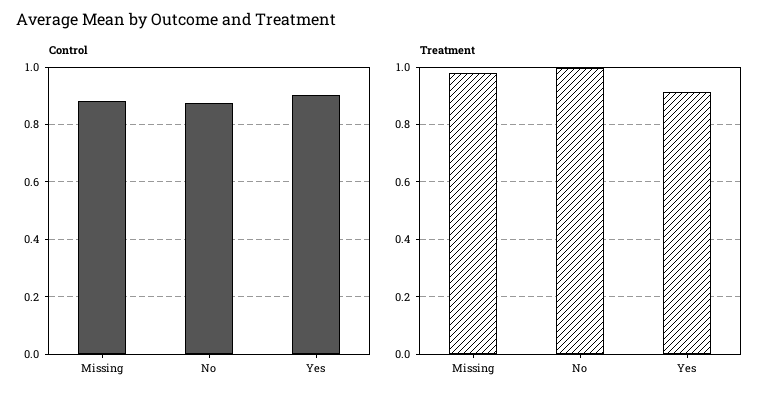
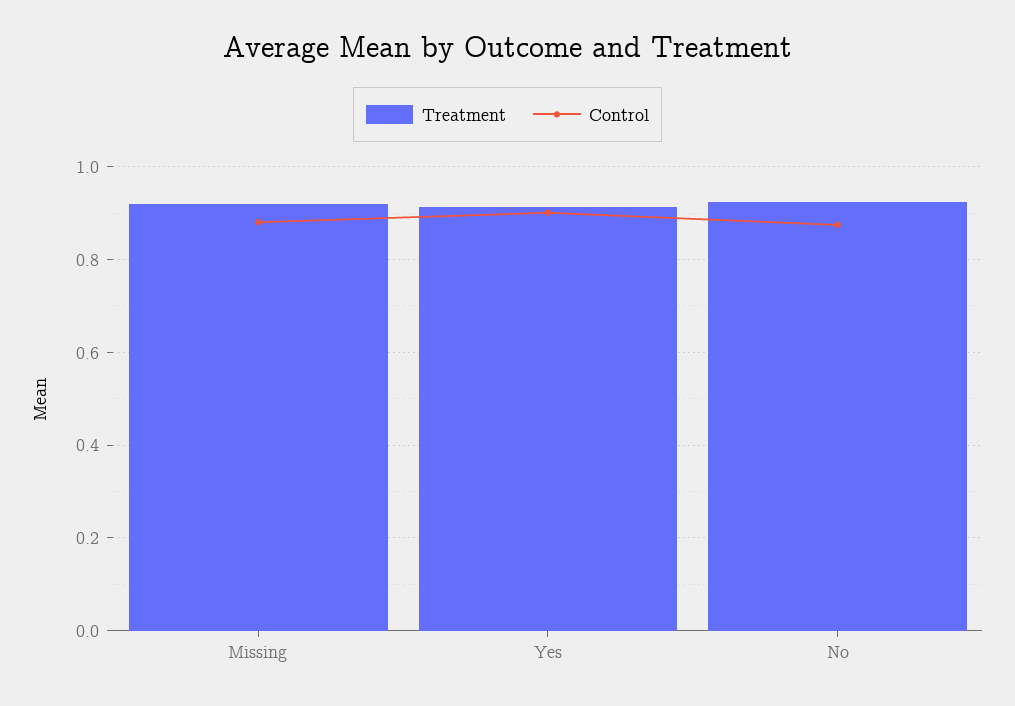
Treatment, Missing: 0.975 -> 0.92
Treatment, No: 1 -> 0.92

